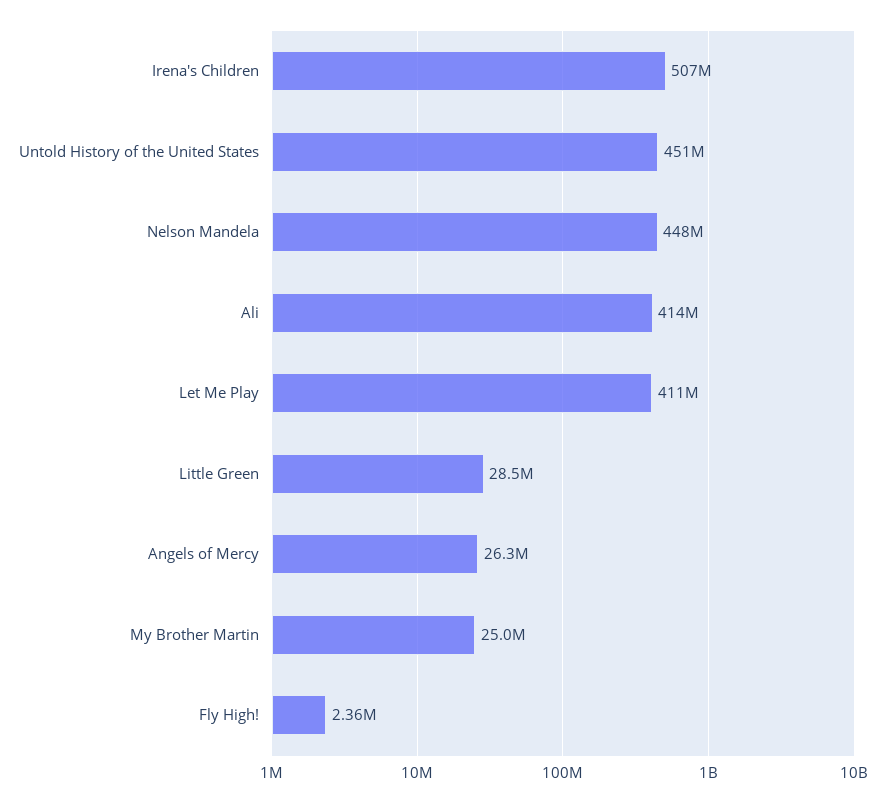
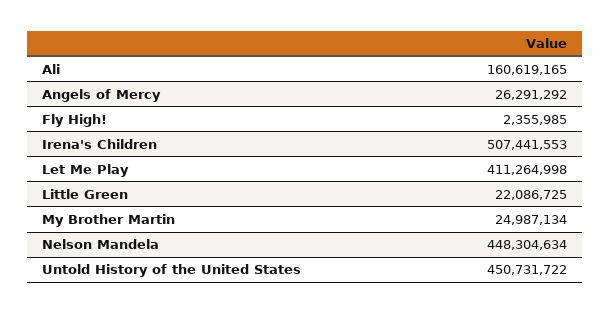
Ali: 414000000 -> 160619165
Little Green: 28500000 -> 22086725

